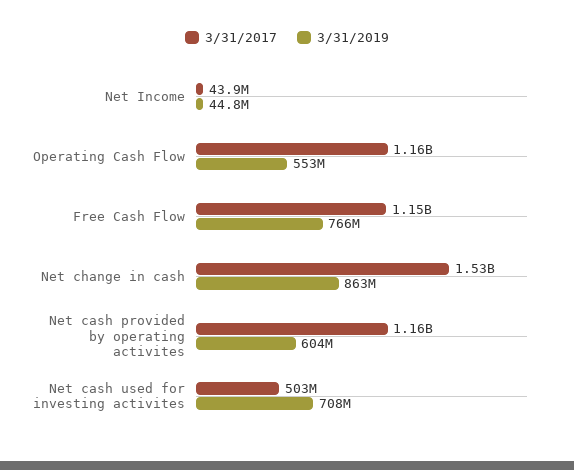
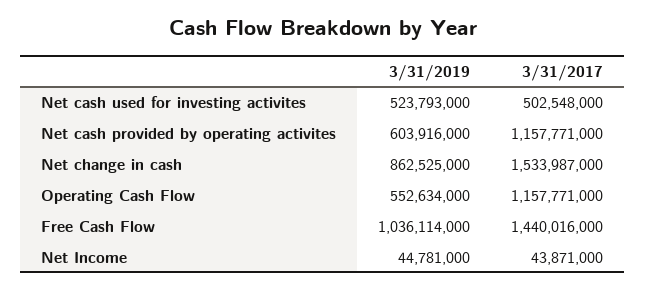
3/31/2017, Free Cash Flow: 1150000000 -> 1440016000
3/31/2019, Free Cash Flow: 766000000 -> 1036114000
3/31/2019, Net cash used for investing activites: 708000000 -> 523793000

